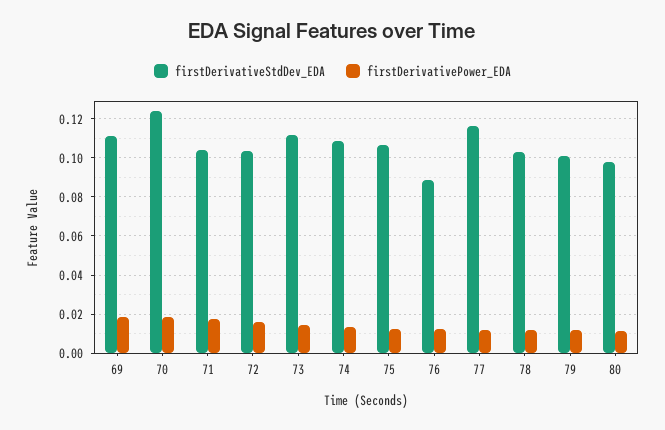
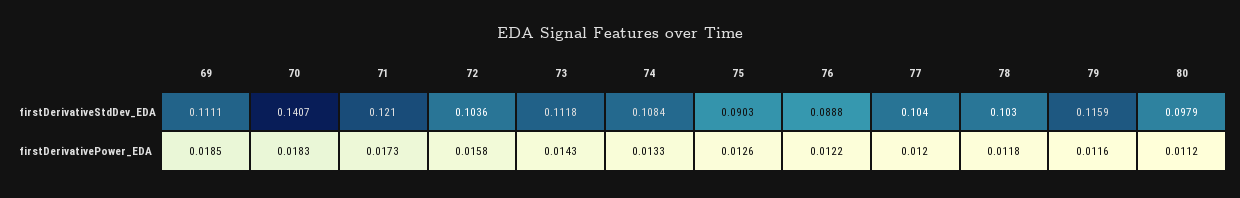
firstDerivativeStdDev_EDA, 70: 0.125 -> 0.1407
firstDerivativeStdDev_EDA, 71: 0.105 -> 0.121
firstDerivativeStdDev_EDA, 75: 0.105 -> 0.0903
firstDerivativeStdDev_EDA, 77: 0.115 -> 0.104
firstDerivativeStdDev_EDA, 79: 0.1 -> 0.1159

